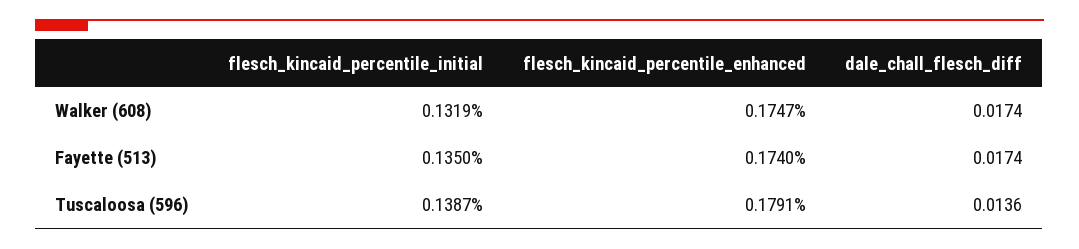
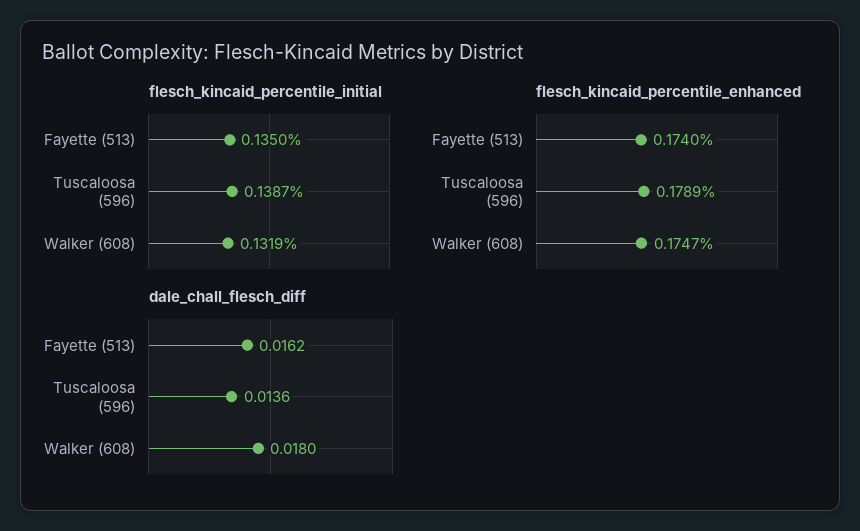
dale_chall_flesch_diff, Walker (608): 0.0174 -> 0.018
dale_chall_flesch_diff, Fayette (513): 0.0174 -> 0.0162
flesch_kincaid_percentile_enhanced, Tuscaloosa (596): 0.1791 -> 0.1789

